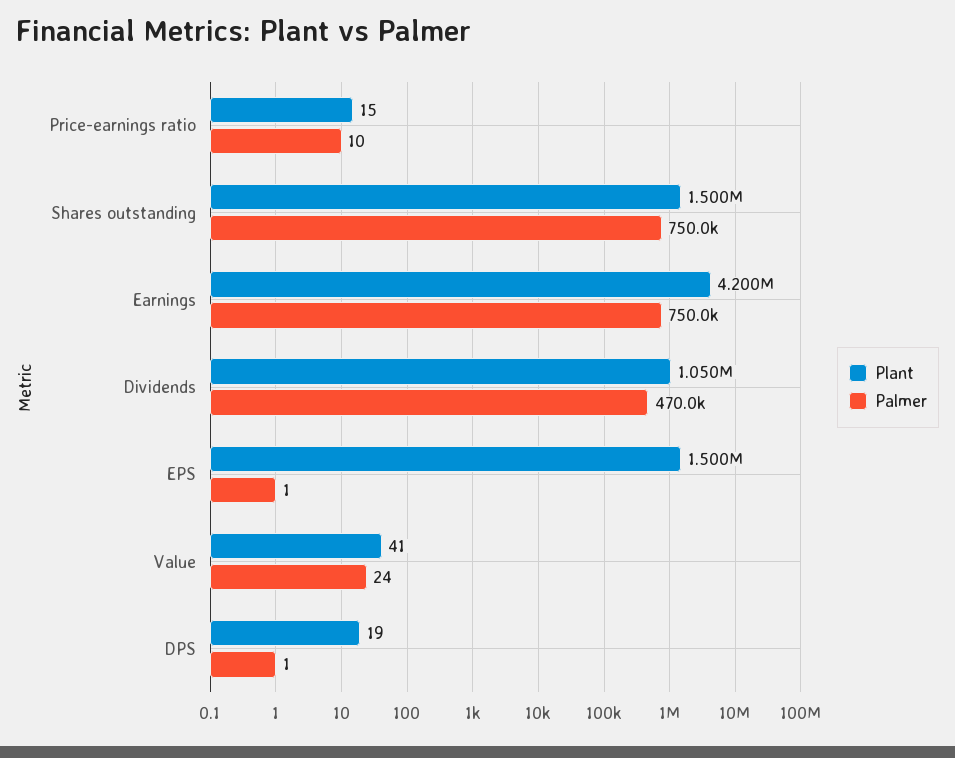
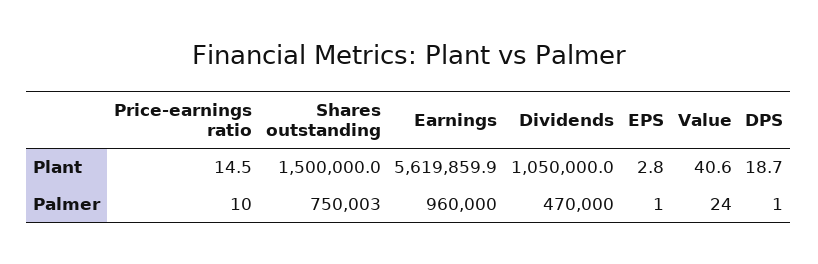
Plant, Earnings: 4200000 -> 5619859.9
Palmer, Earnings: 750000 -> 960000
Plant, EPS: 1500000 -> 2.8

